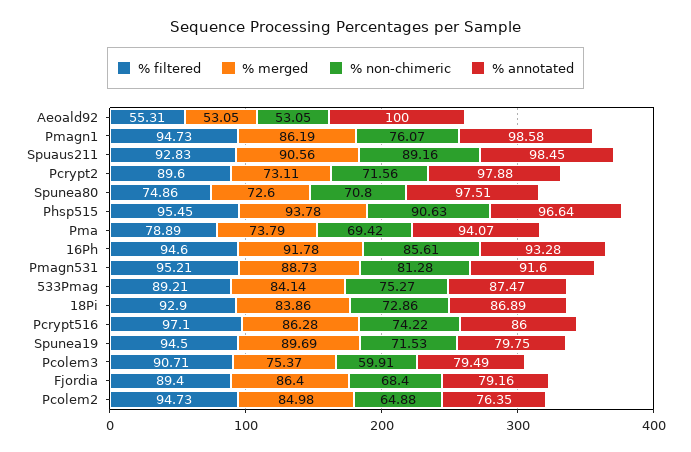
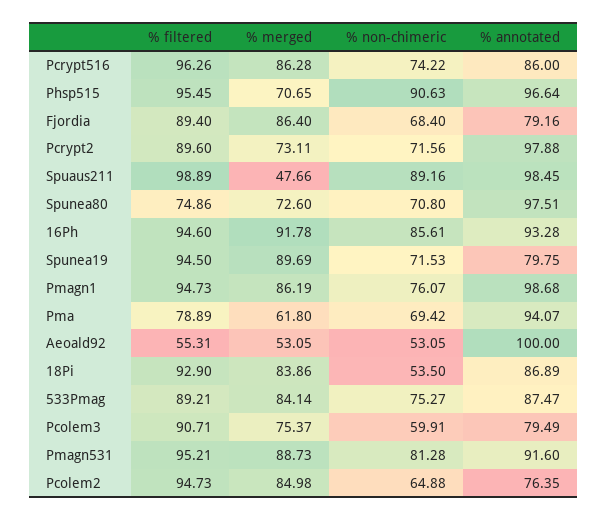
% annotated, Pmagn1: 98.58 -> 98.68
% filtered, Spuaus211: 92.83 -> 98.89
% merged, Spuaus211: 90.56 -> 47.66
% merged, Phsp515: 93.78 -> 70.65
% merged, Pma: 73.79 -> 61.8
% non-chimeric, 18Pi: 72.86 -> 53.5
% filtered, Pcrypt516: 97.1 -> 96.26

